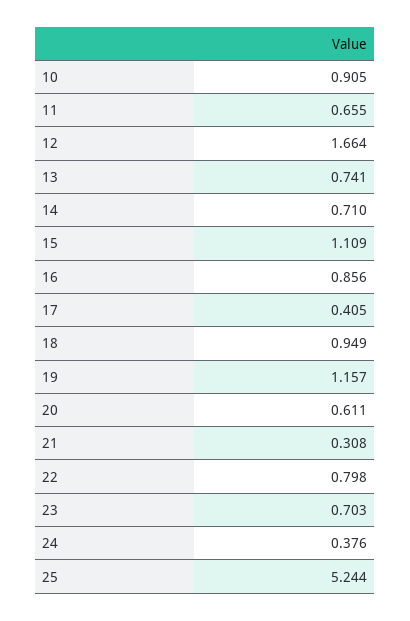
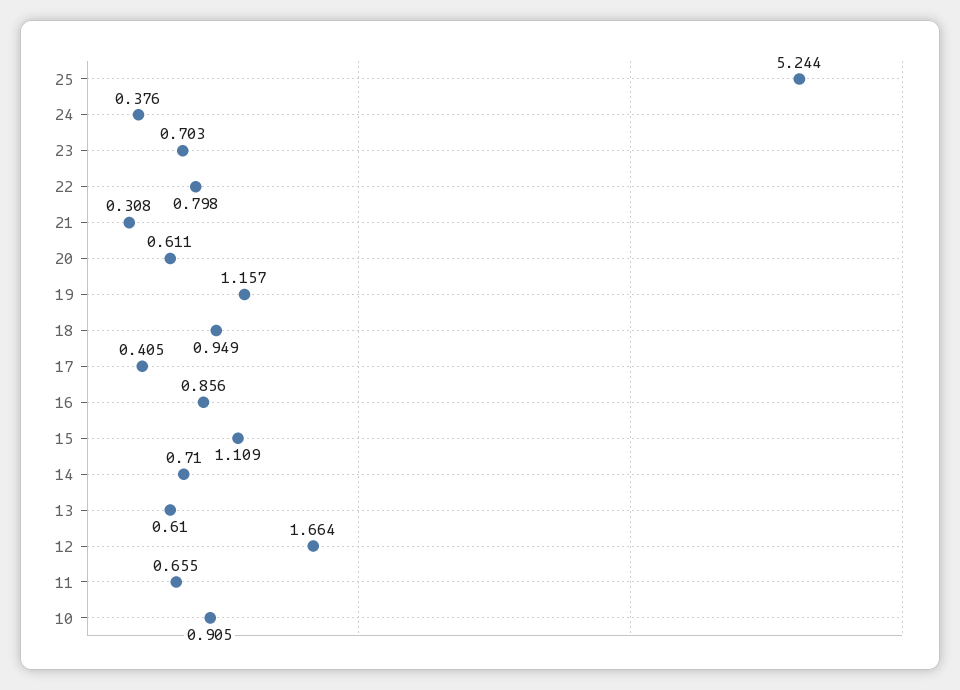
13: 0.741 -> 0.61

